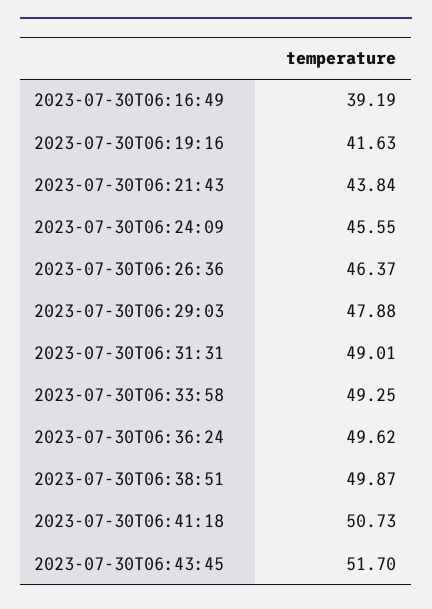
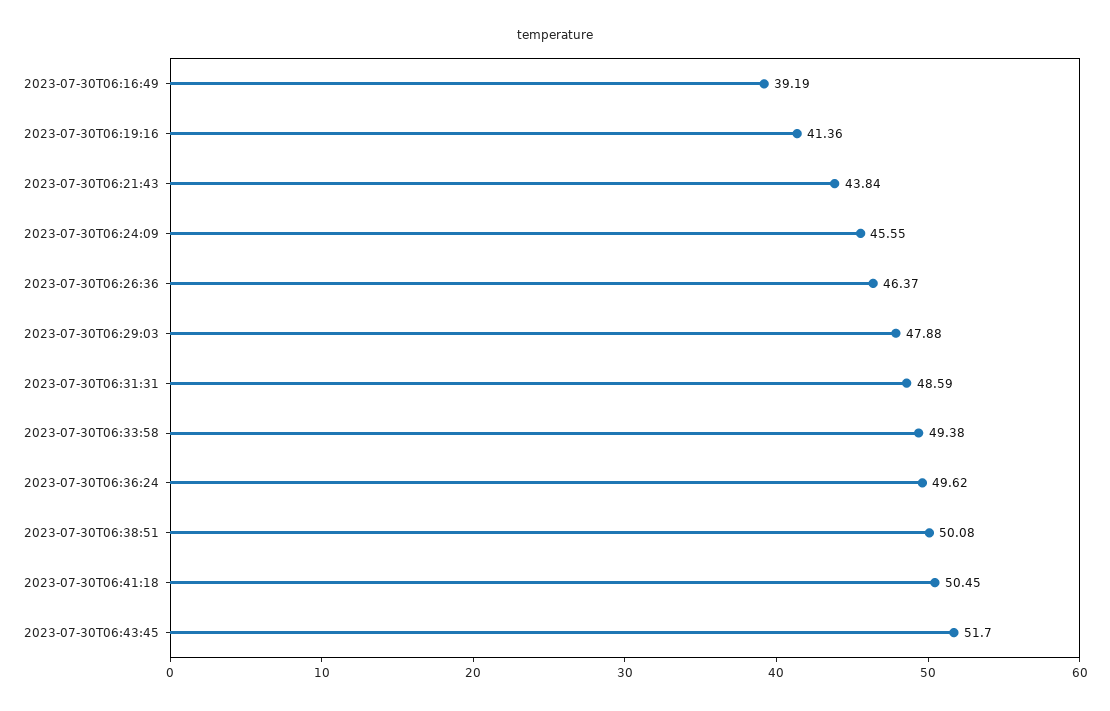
2023-07-30T06:19:16: 41.63 -> 41.36
2023-07-30T06:31:31: 49.01 -> 48.59
2023-07-30T06:33:58: 49.25 -> 49.38
2023-07-30T06:38:51: 49.87 -> 50.08
2023-07-30T06:41:18: 50.73 -> 50.45

